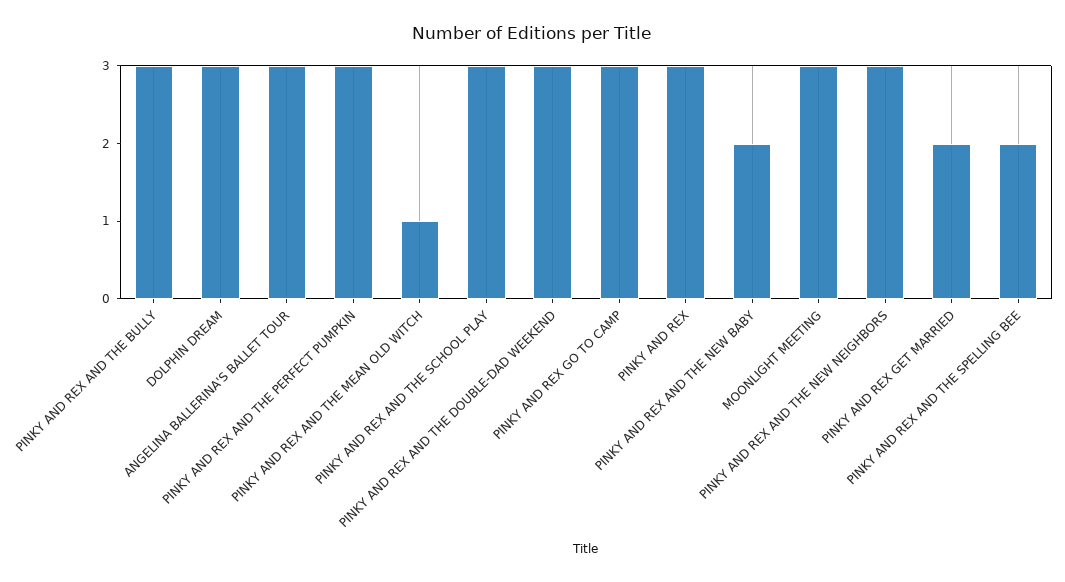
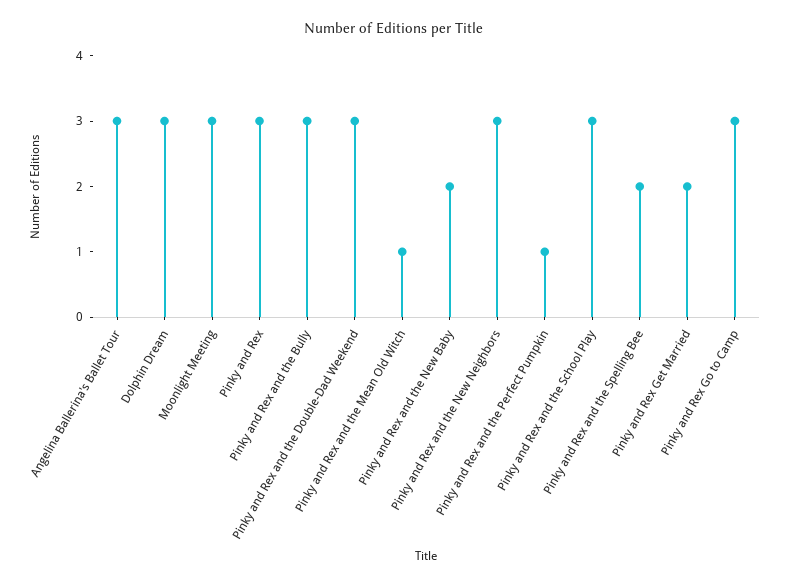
PINKY AND REX AND THE PERFECT PUMPKIN: 3 -> 1

